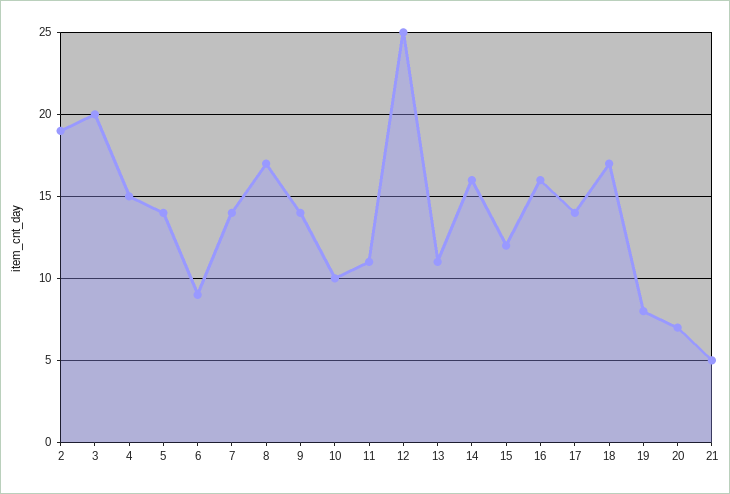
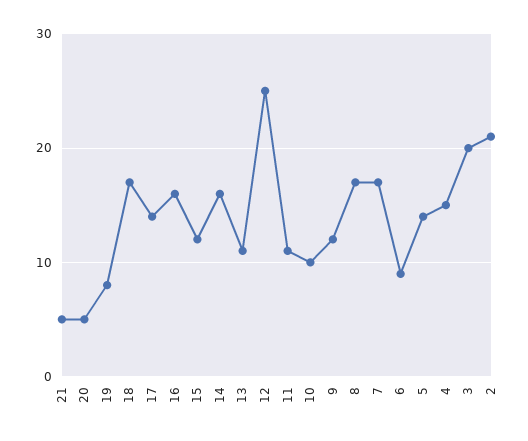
2: 19 -> 21
7: 14 -> 17
9: 14 -> 12
20: 7 -> 5

